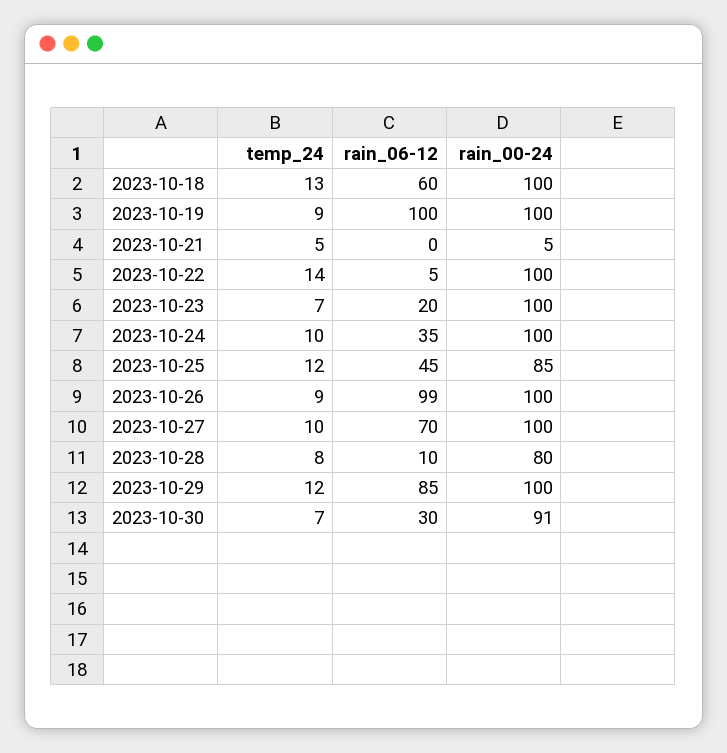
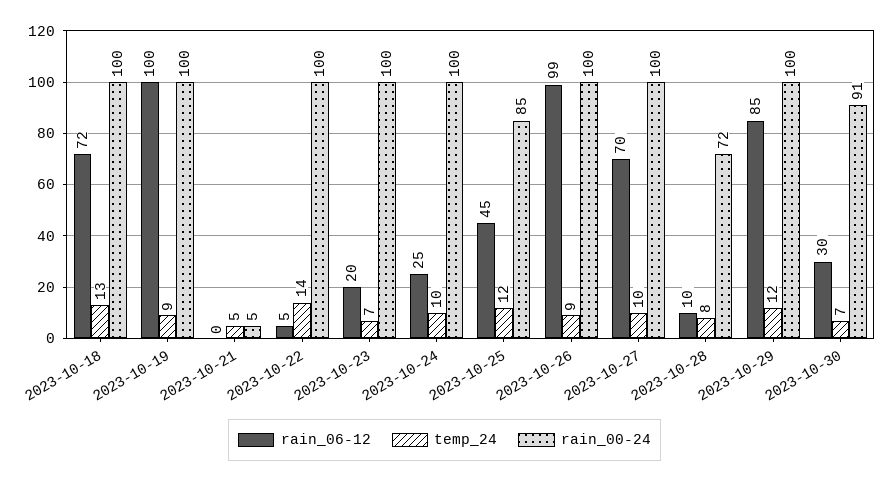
rain_06-12, 2023-10-18: 60 -> 72
rain_06-12, 2023-10-24: 35 -> 25
rain_00-24, 2023-10-28: 80 -> 72

